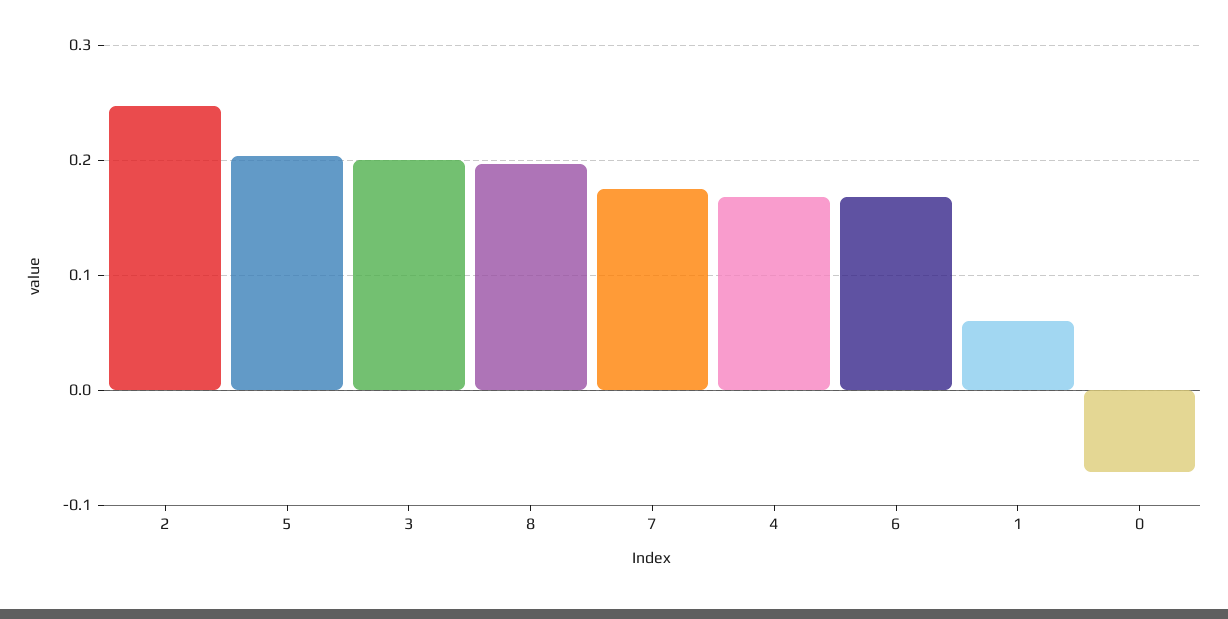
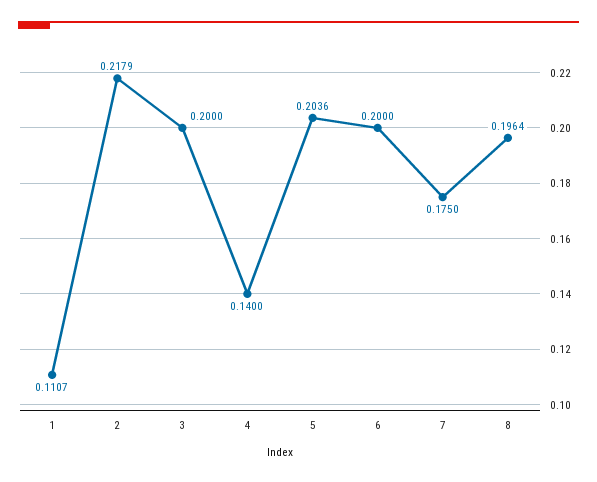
2: 0.25 -> 0.2179
4: 0.17 -> 0.14
6: 0.17 -> 0.2
1: 0.06 -> 0.1107
0: -0.07 -> none

